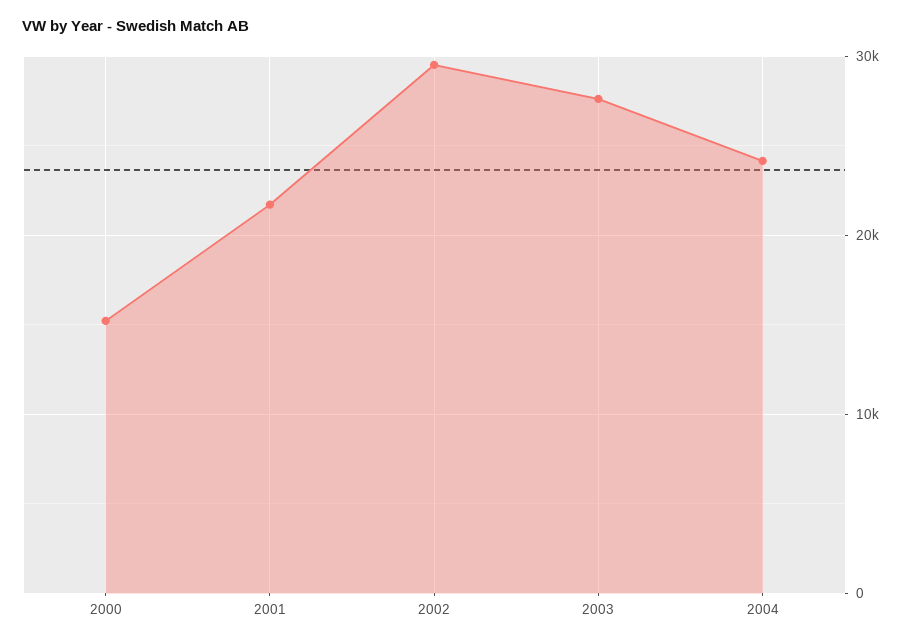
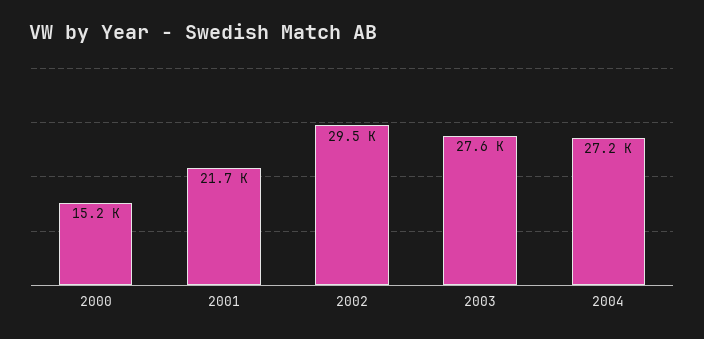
2004: 24000 -> 27200

